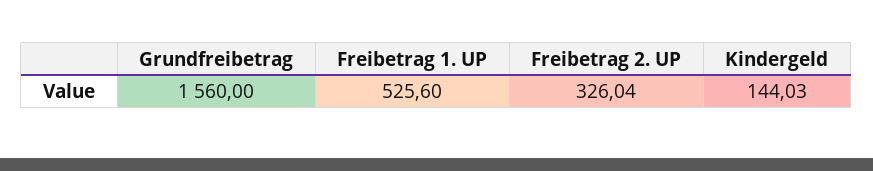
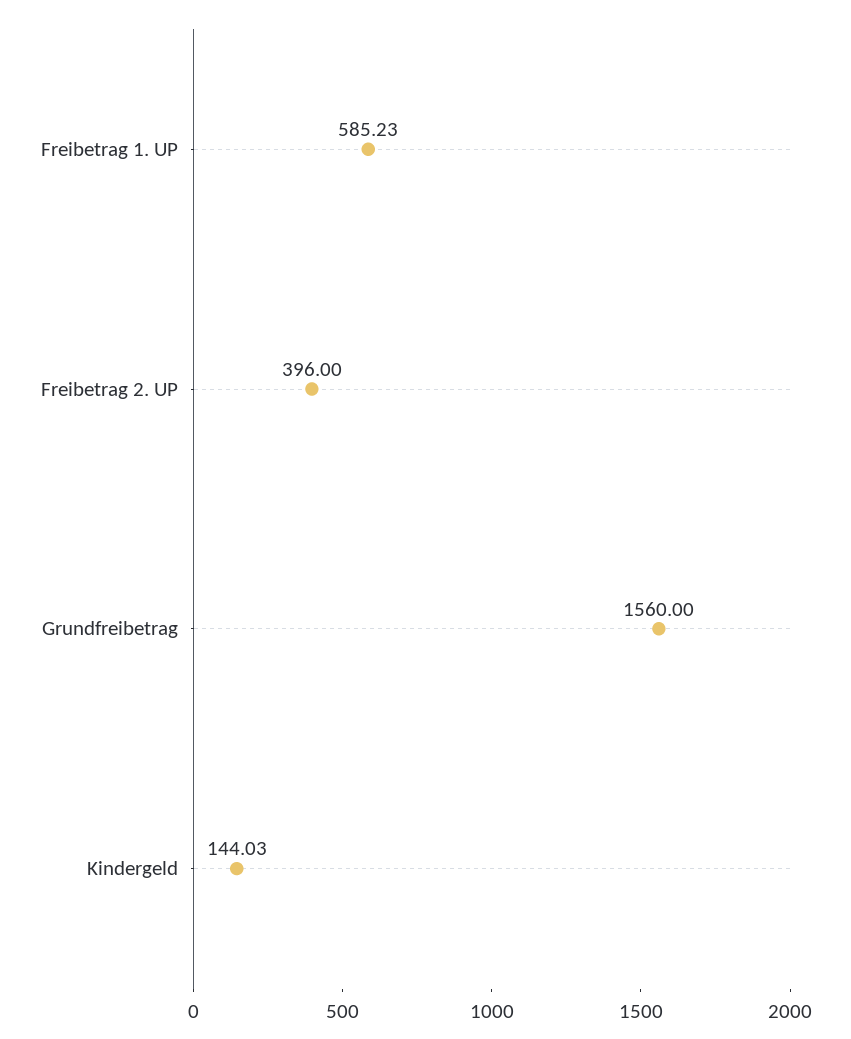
Freibetrag 1. UP: 525.6 -> 585.23
Freibetrag 2. UP: 326.04 -> 396

